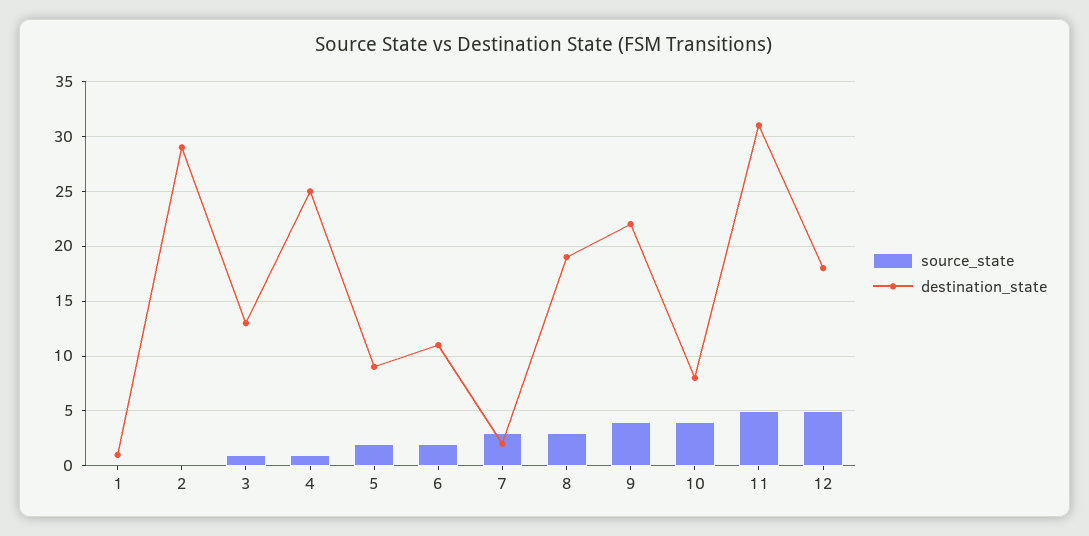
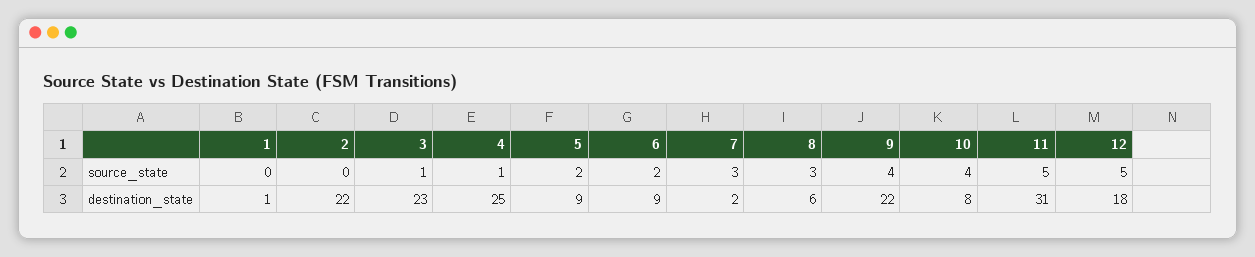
destination_state, 2: 29 -> 22
destination_state, 3: 13 -> 23
destination_state, 6: 11 -> 9
destination_state, 8: 19 -> 6

